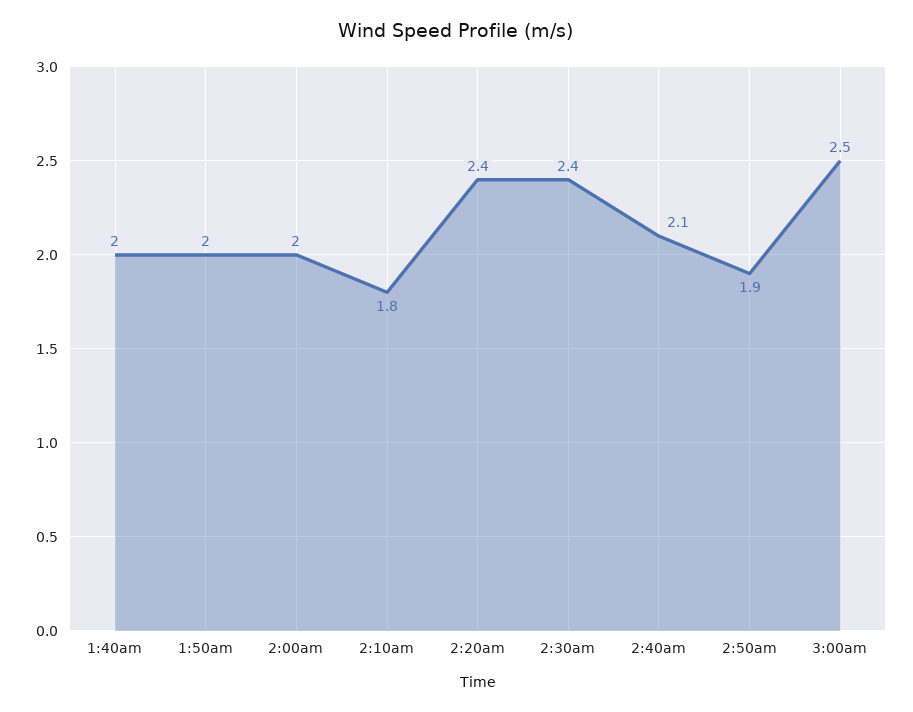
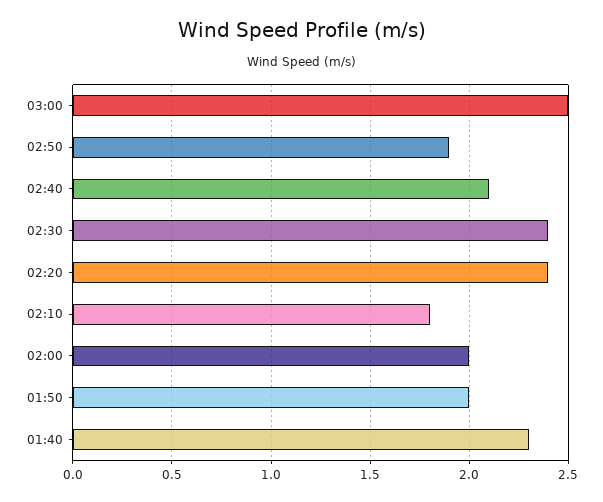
1:40am: 2 -> 2.3

